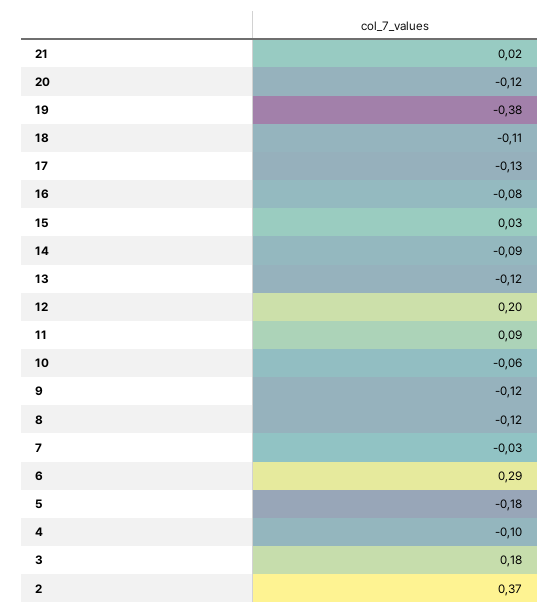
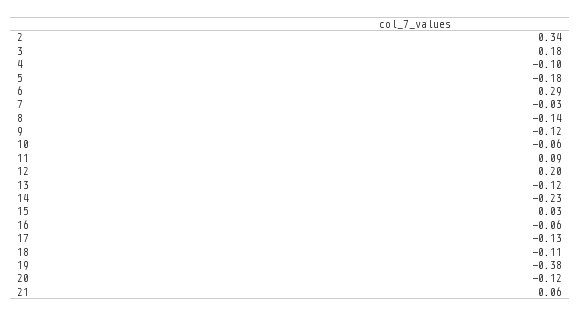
21: 0.02 -> 0.06
16: -0.08 -> -0.06
14: -0.09 -> -0.23
8: -0.12 -> -0.14
2: 0.37 -> 0.34

